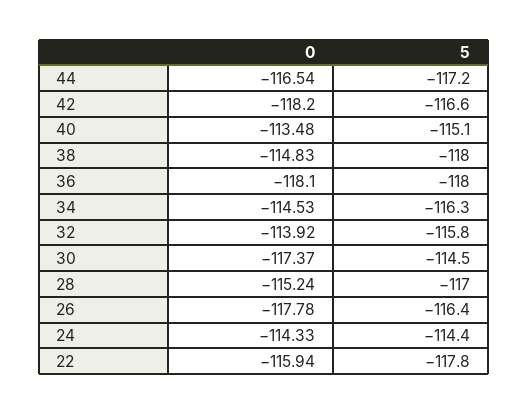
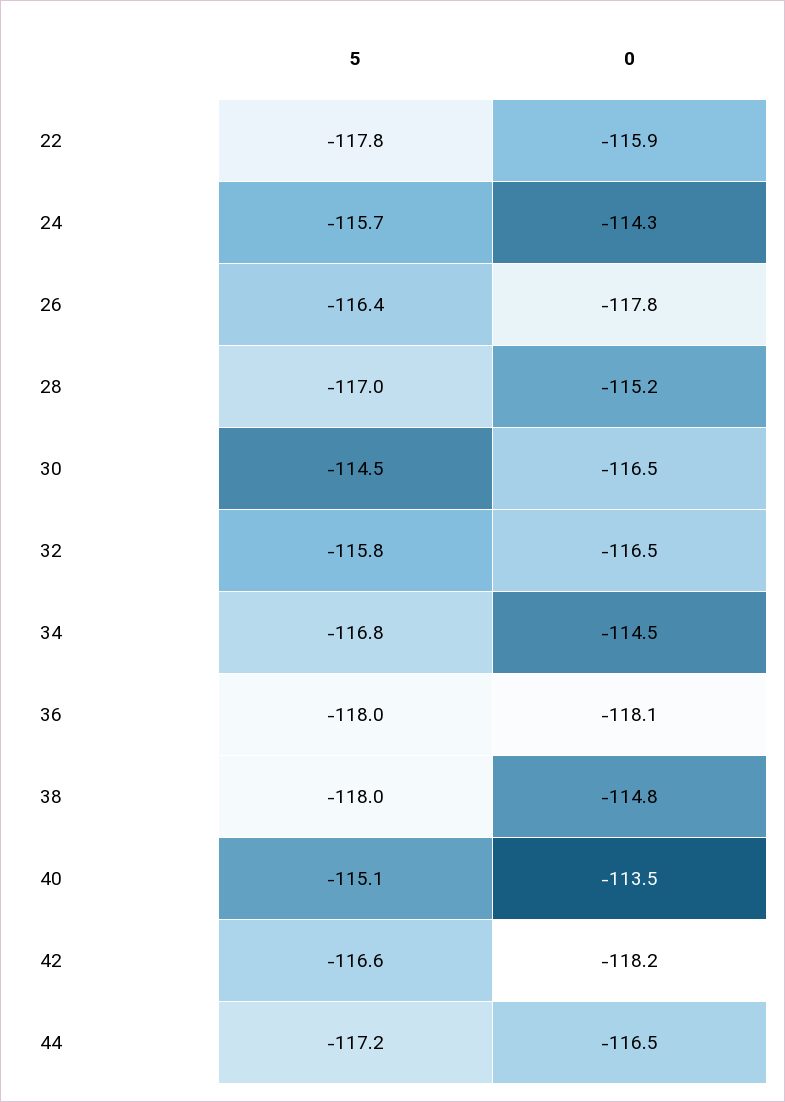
5, 34: -116.3 -> -116.8
0, 32: -113.92 -> -116.5
0, 30: -117.37 -> -116.5
5, 24: -114.4 -> -115.7

